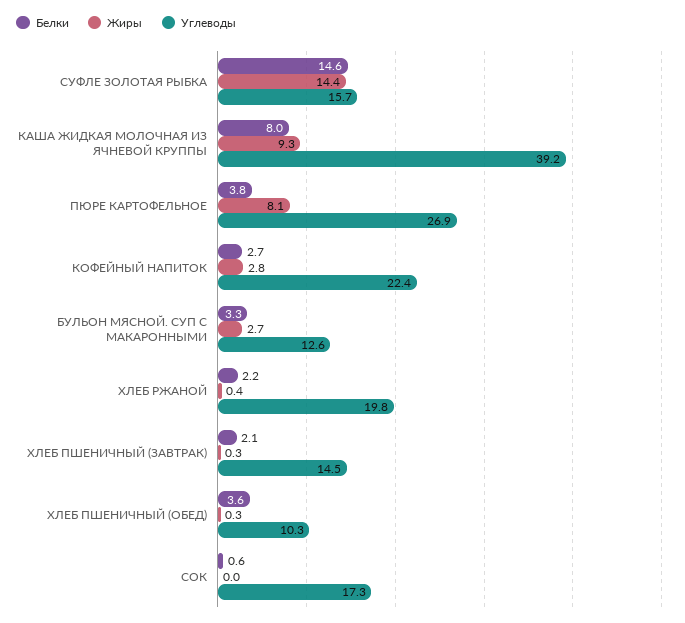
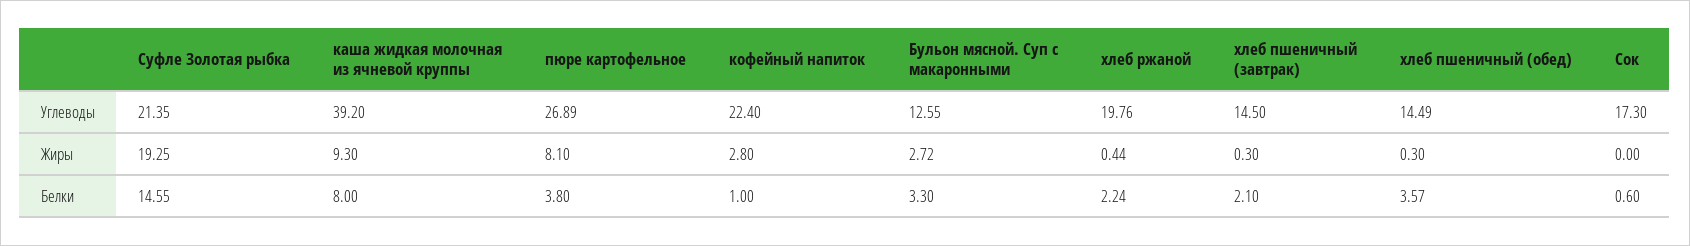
Жиры, СУФЛЕ ЗОЛОТАЯ РЫБКА: 14.4 -> 19.25
Углеводы, СУФЛЕ ЗОЛОТАЯ РЫБКА: 15.7 -> 21.35
Белки, КОФЕЙНЫЙ НАПИТОК: 2.7 -> 1
Углеводы, ХЛЕБ ПШЕНИЧНЫЙ (ОБЕД): 10.3 -> 14.49

